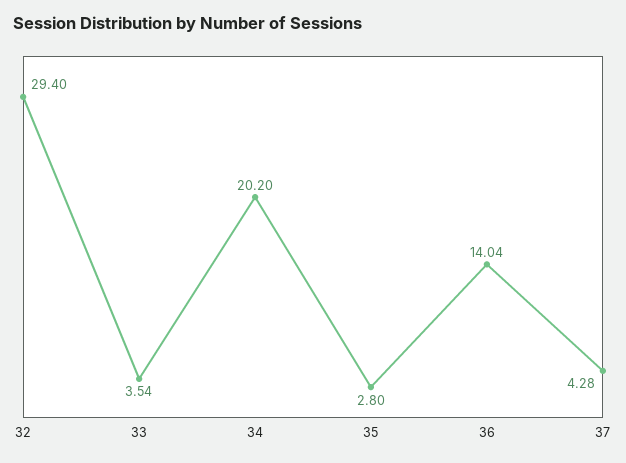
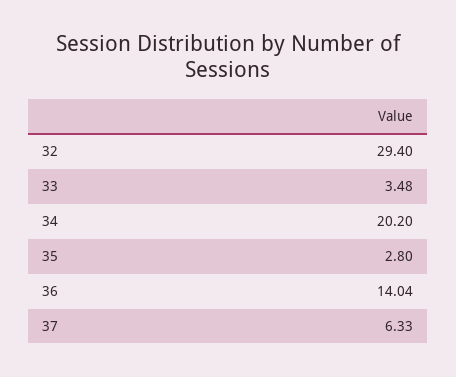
33: 3.54 -> 3.48
37: 4.28 -> 6.33

